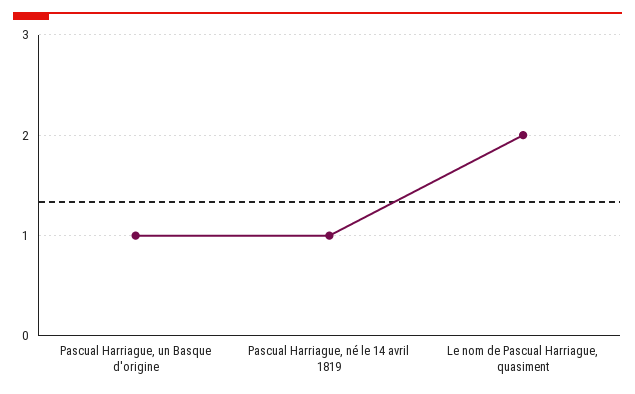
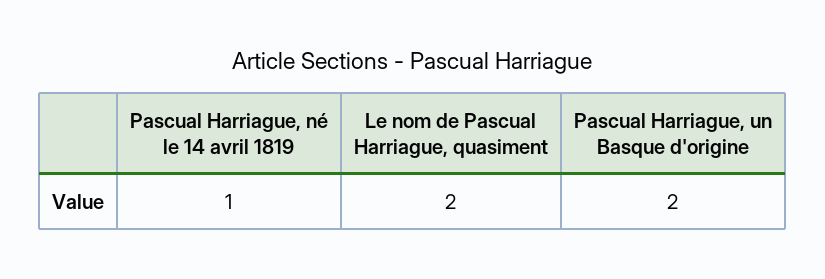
Pascual Harriague, un Basque d'origine: 1 -> 2

